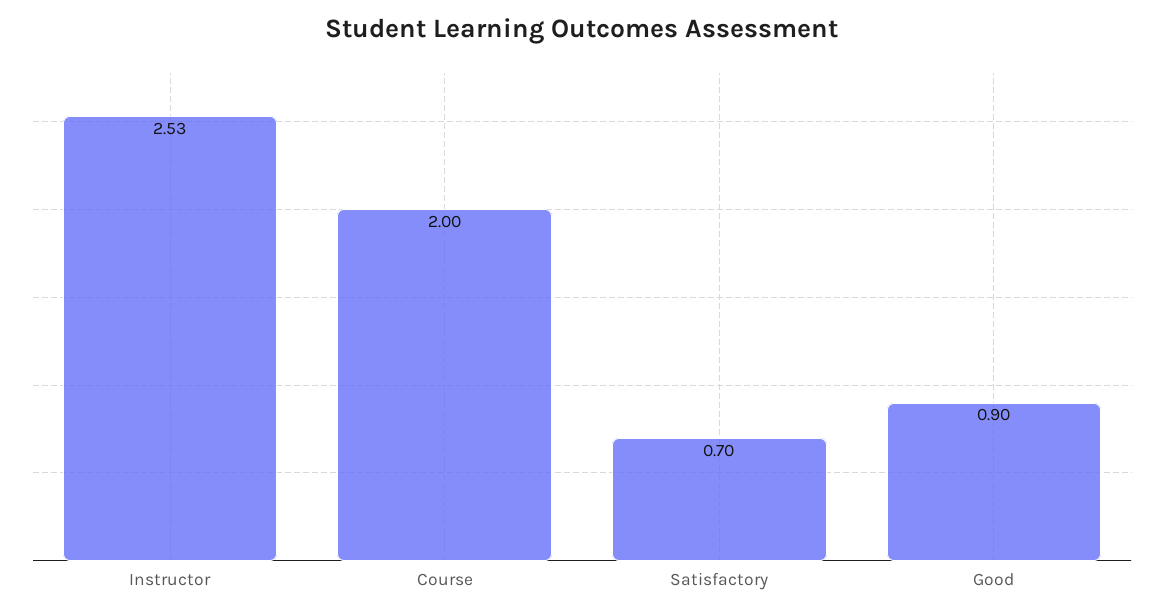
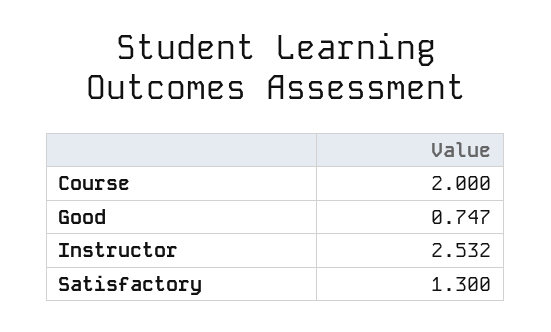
Satisfactory: 0.7 -> 1.3
Good: 0.9 -> 0.747

